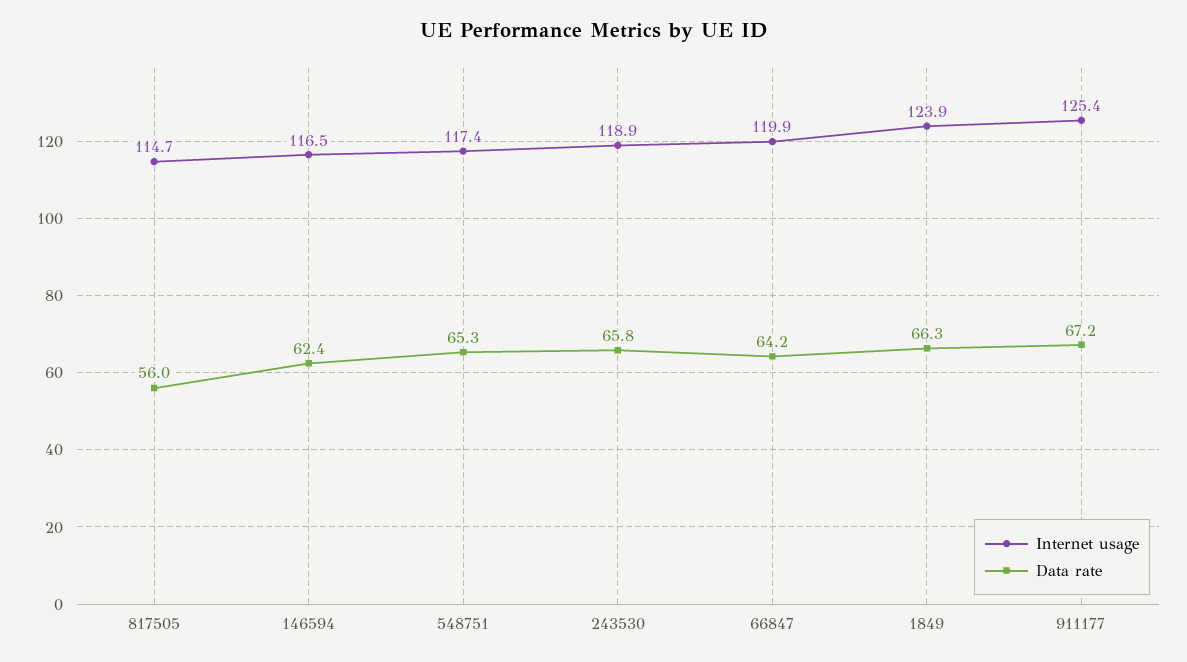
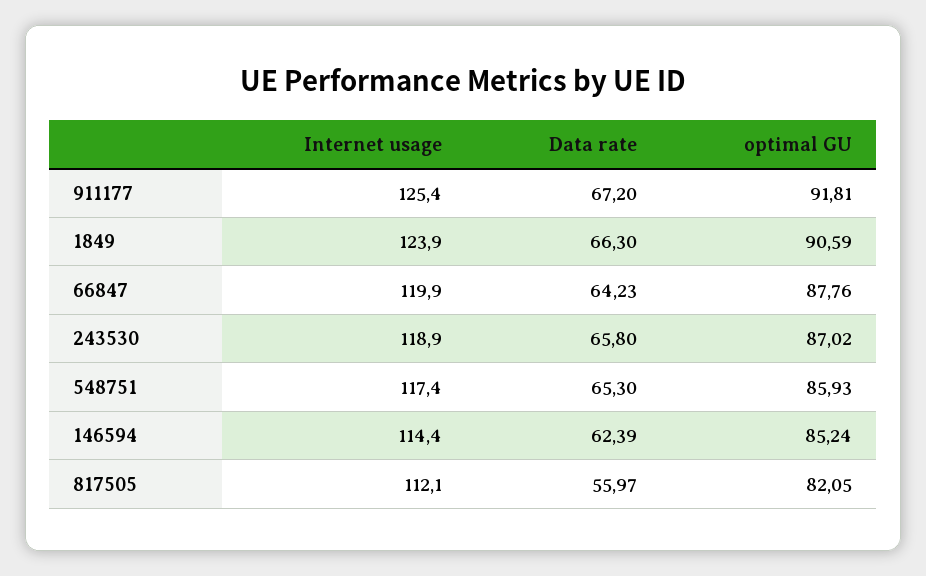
Internet usage, 817505: 114.7 -> 112.1
Internet usage, 146594: 116.5 -> 114.4
optimal GU, 911177: none -> 91.81
optimal GU, 1849: none -> 90.59
optimal GU, 66847: none -> 87.76
optimal GU, 243530: none -> 87.02
optimal GU, 548751: none -> 85.93
optimal GU, 146594: none -> 85.24
optimal GU, 817505: none -> 82.05

